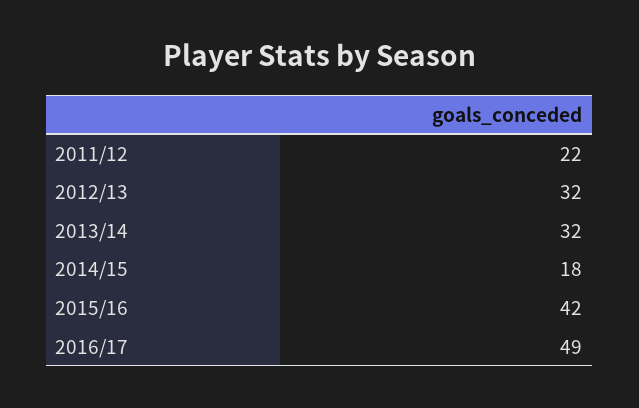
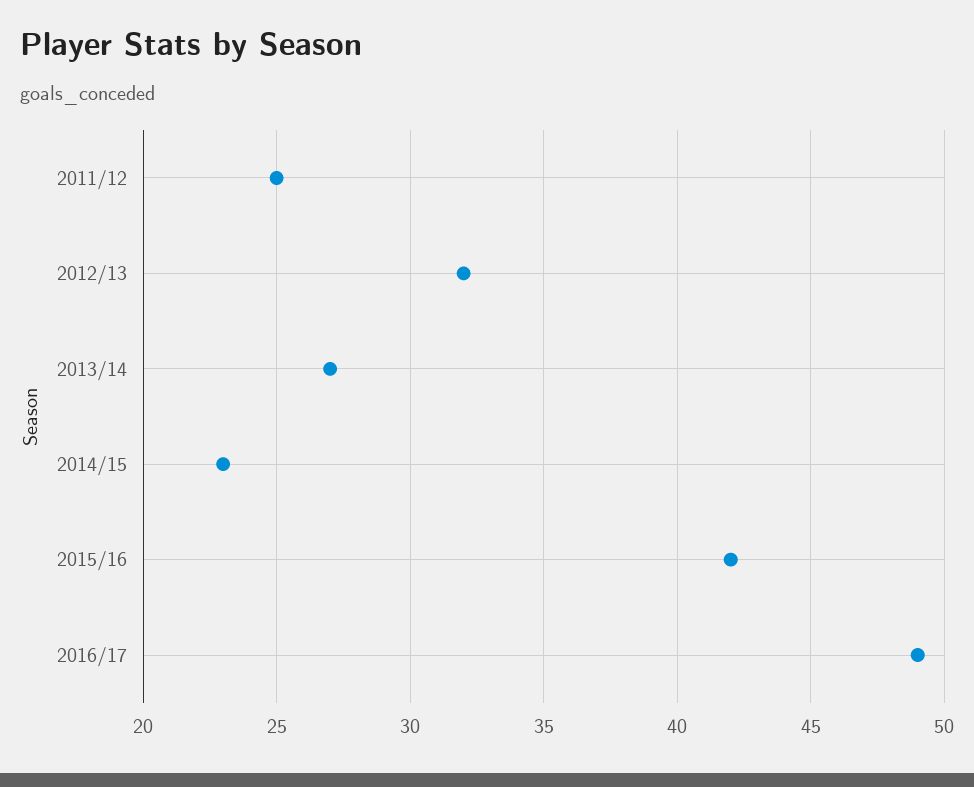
2011/12: 22 -> 25
2013/14: 32 -> 27
2014/15: 18 -> 23

